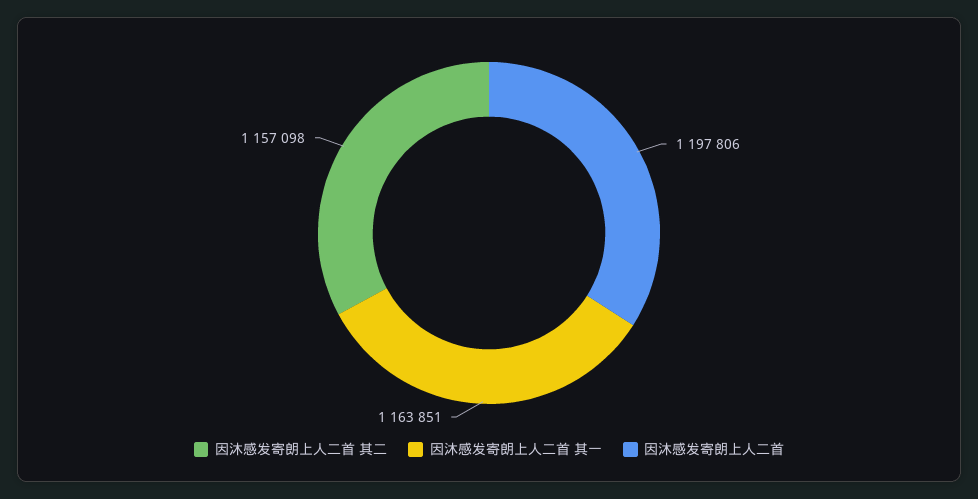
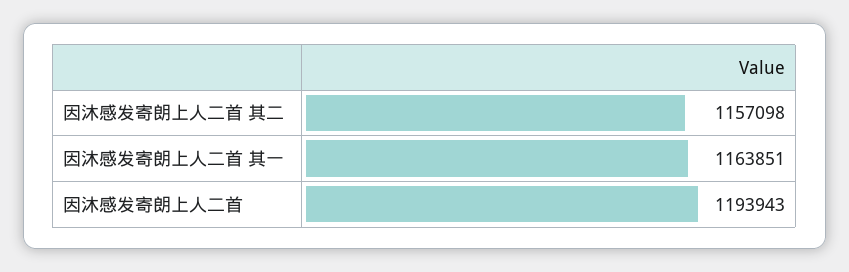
因沐感发寄朗上人二首: 1197806 -> 1193943

